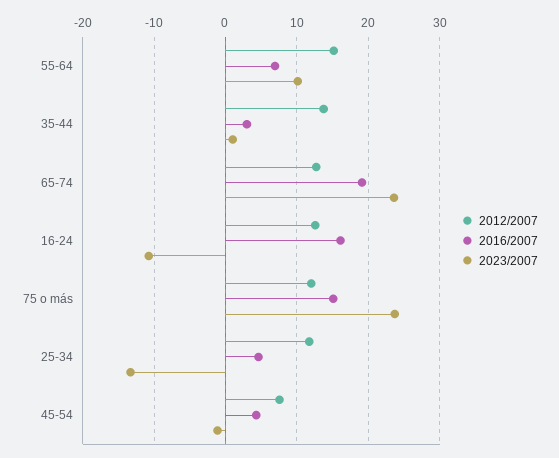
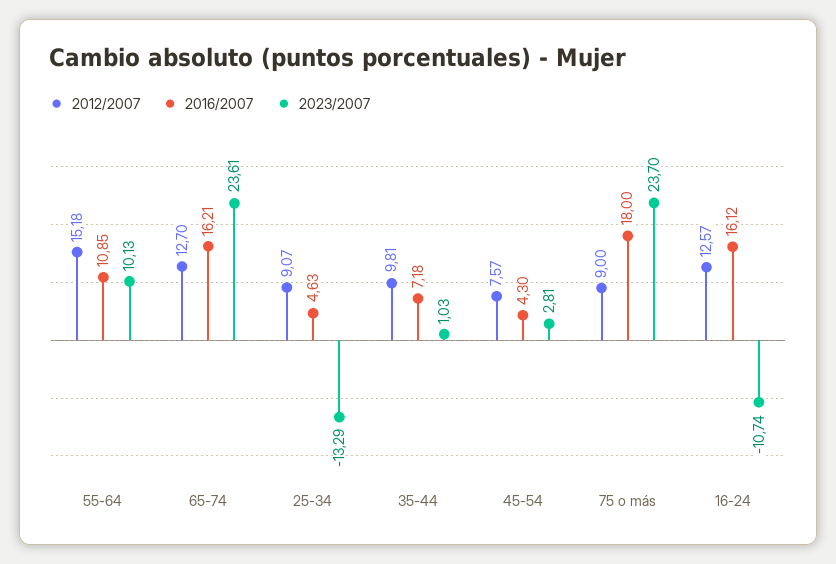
2016/2007, 55-64: 7 -> 10.85
2012/2007, 35-44: 14 -> 9.81
2016/2007, 35-44: 3 -> 7.18
2016/2007, 65-74: 19 -> 16.21
2012/2007, 75 o más: 12 -> 9
2016/2007, 75 o más: 15 -> 18
2012/2007, 25-34: 12 -> 9.07
2023/2007, 45-54: -1 -> 2.81

